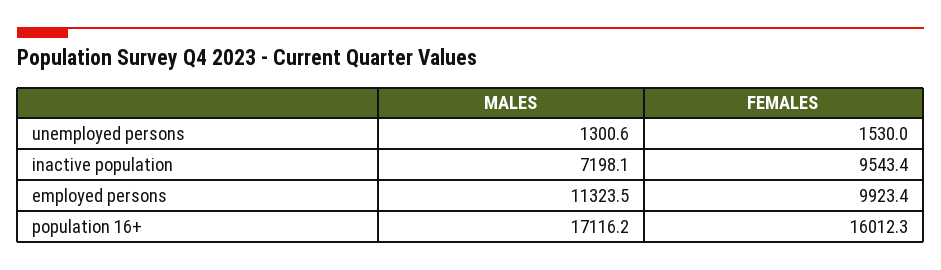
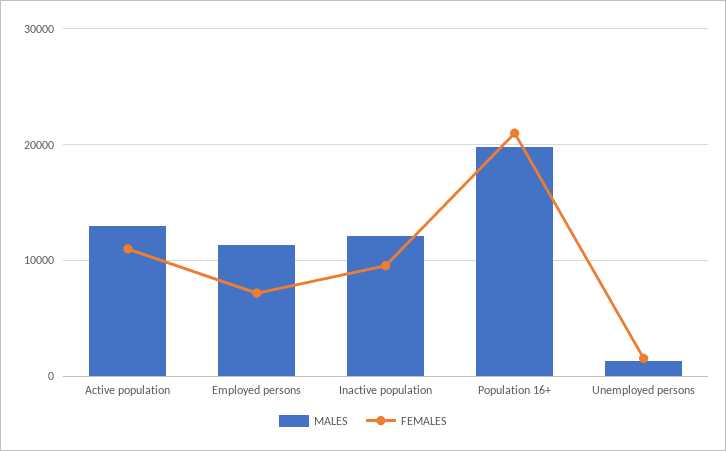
MALES, inactive population: 7198.1 -> 12000
FEMALES, employed persons: 9923.4 -> 7000
MALES, population 16+: 17116.2 -> 20000
FEMALES, population 16+: 16012.3 -> 21000
MALES, Active population: none -> 13000
FEMALES, Active population: none -> 11000

